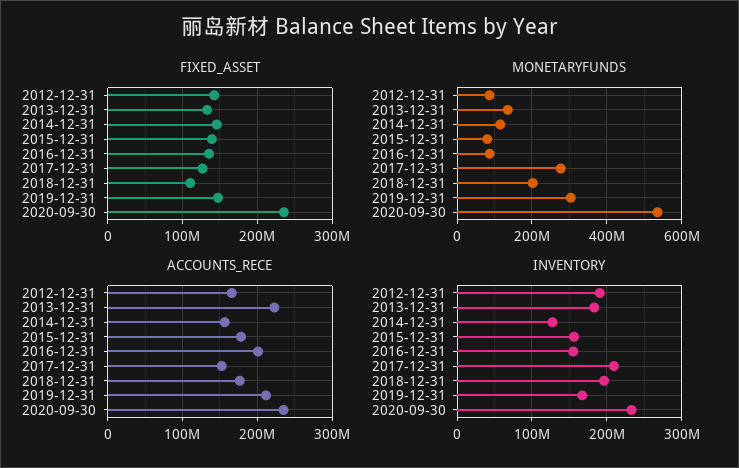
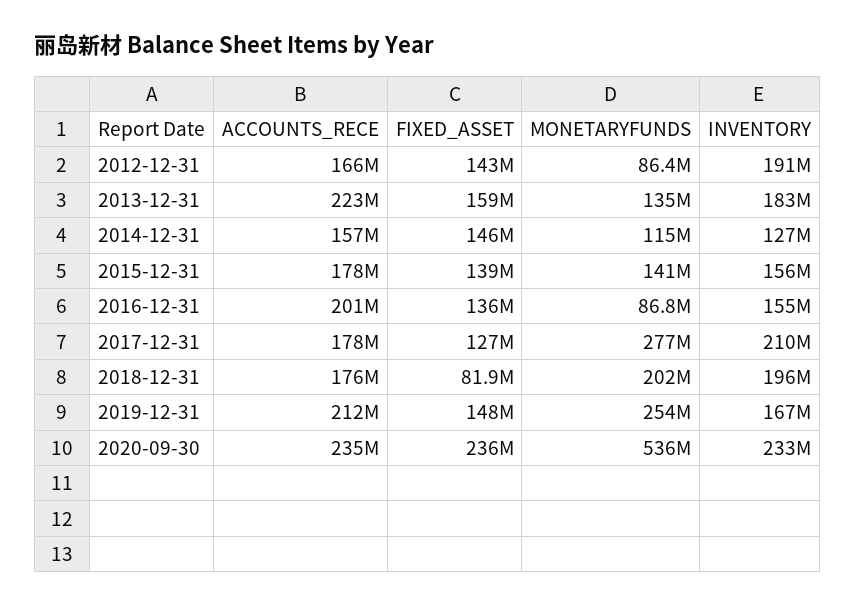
FIXED_ASSET, 2013-12-31: 130000000 -> 159000000
FIXED_ASSET, 2018-12-31: 110000000 -> 81900000
MONETARYFUNDS, 2015-12-31: 80000000 -> 141000000
MONETARYFUNDS, 2019-12-31: 300000000 -> 254000000
ACCOUNTS_RECE, 2017-12-31: 150000000 -> 178000000

